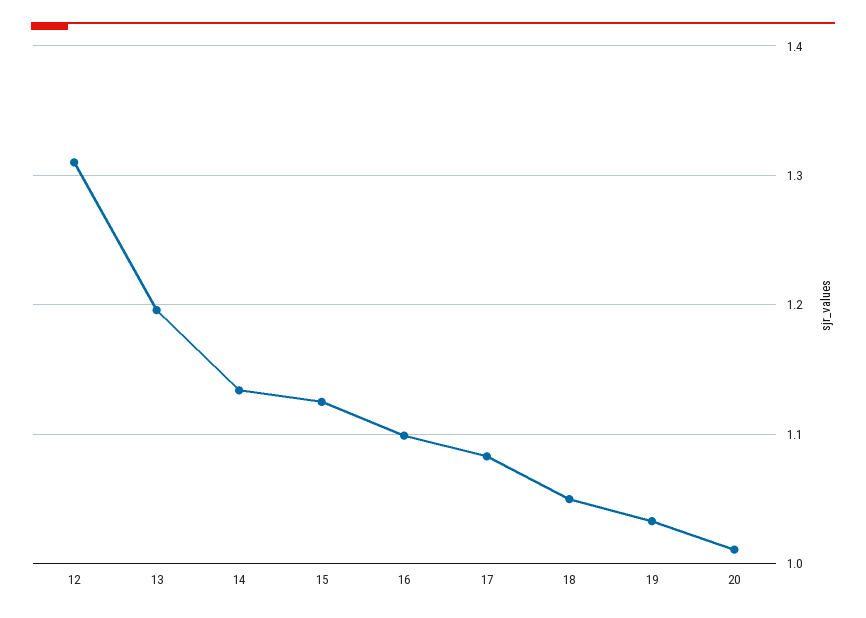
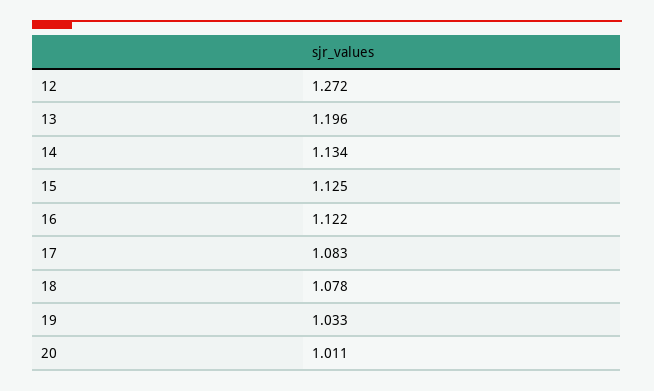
12: 1.31 -> 1.272
16: 1.1 -> 1.122
18: 1.05 -> 1.078

